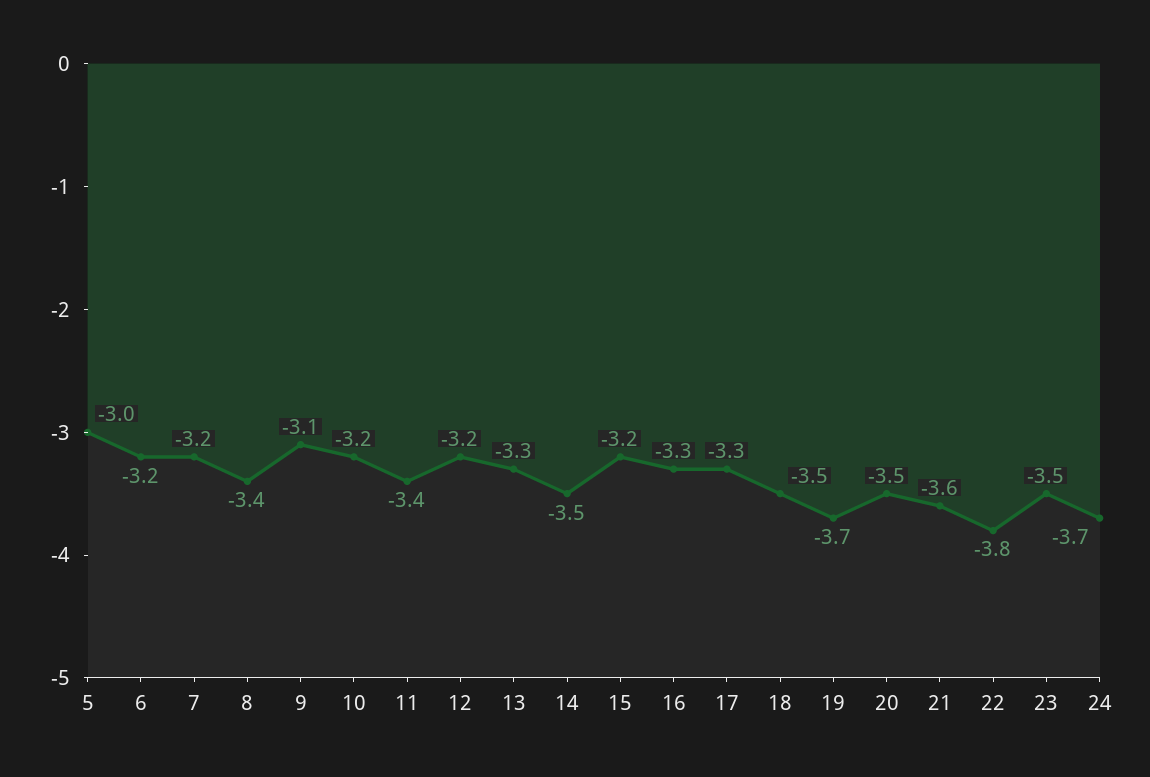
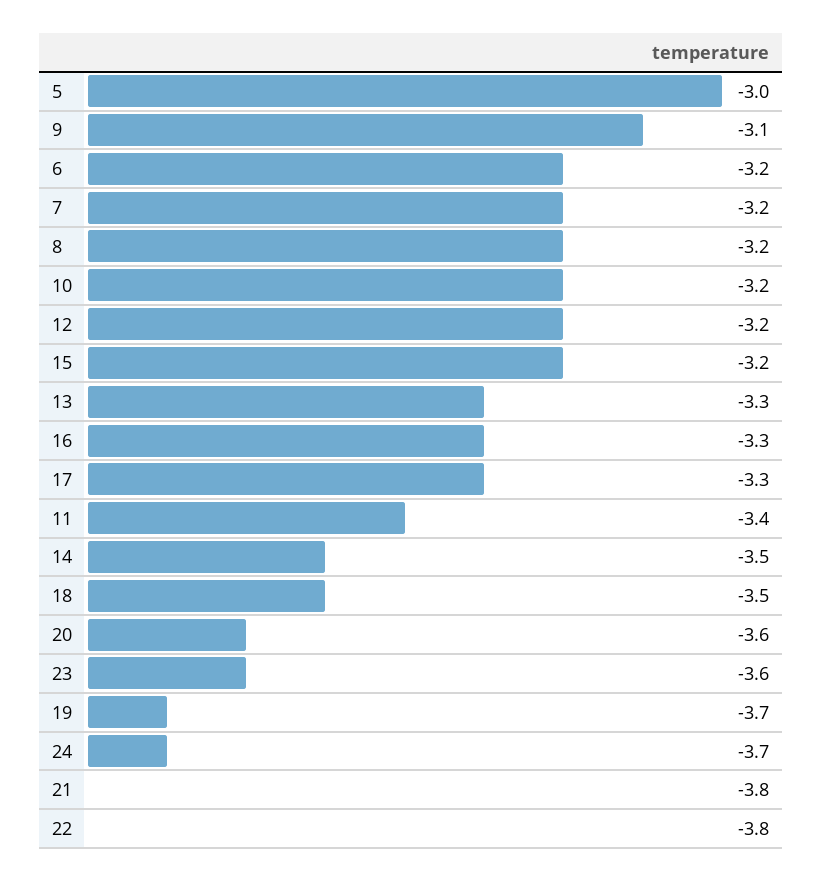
8: -3.4 -> -3.2
20: -3.5 -> -3.6
21: -3.6 -> -3.8
23: -3.5 -> -3.6

